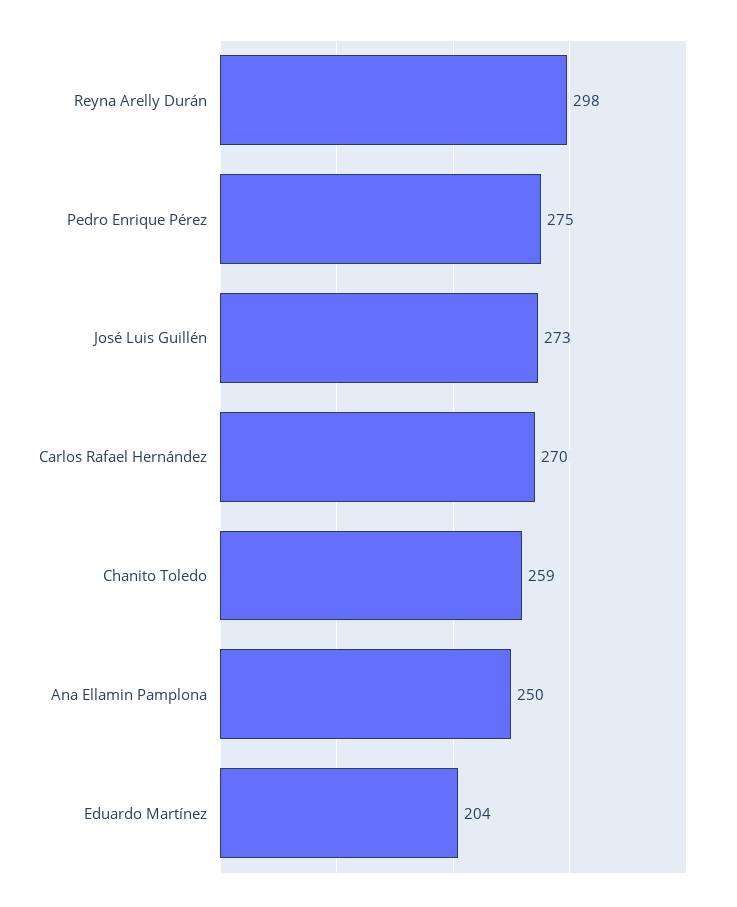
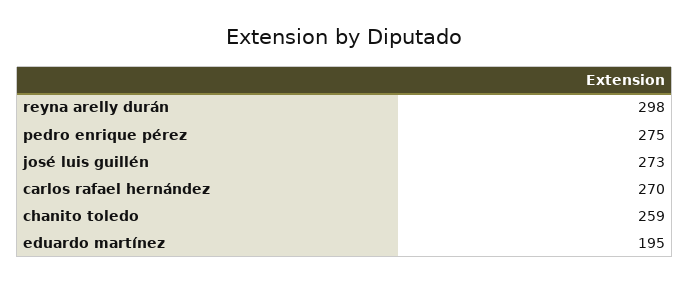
Ana Ellamin Pamplona: 250 -> none
Eduardo Martínez: 204 -> 195

